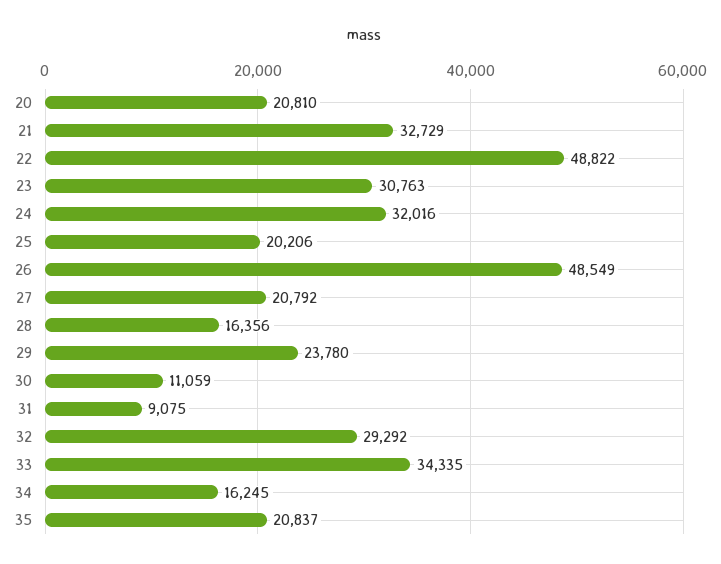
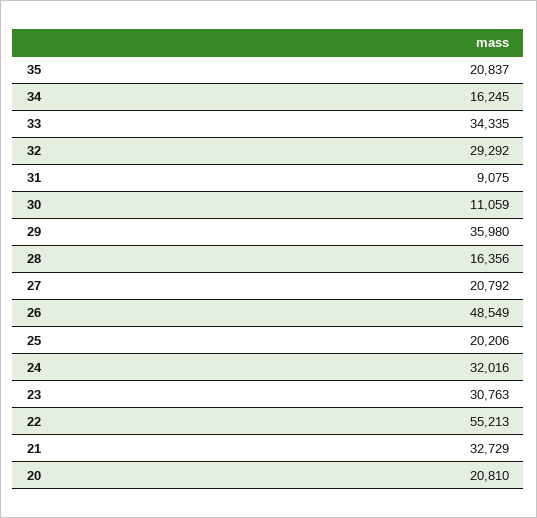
22: 48822 -> 55213
29: 23780 -> 35980

